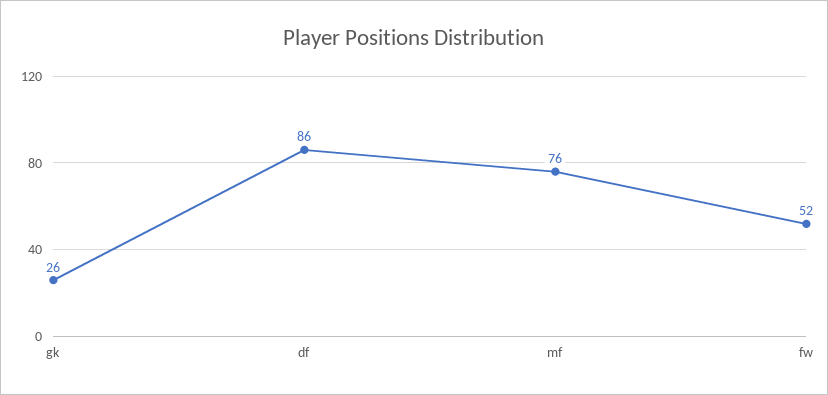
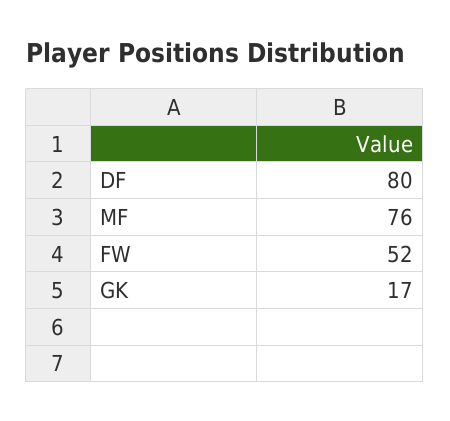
gk: 26 -> 17
df: 86 -> 80

